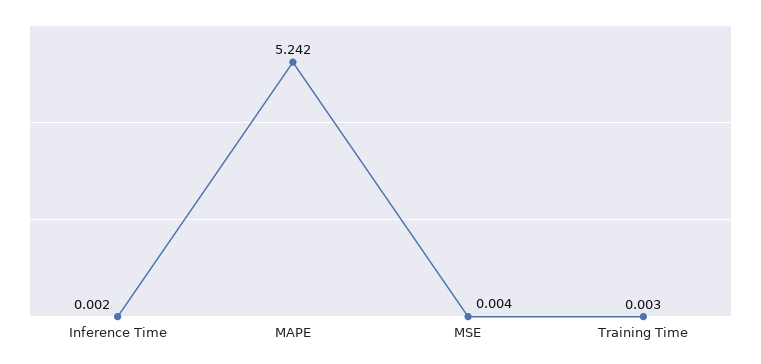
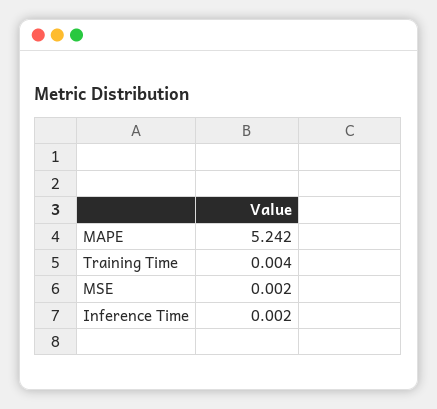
MSE: 0.004 -> 0.002
Training Time: 0.003 -> 0.004

